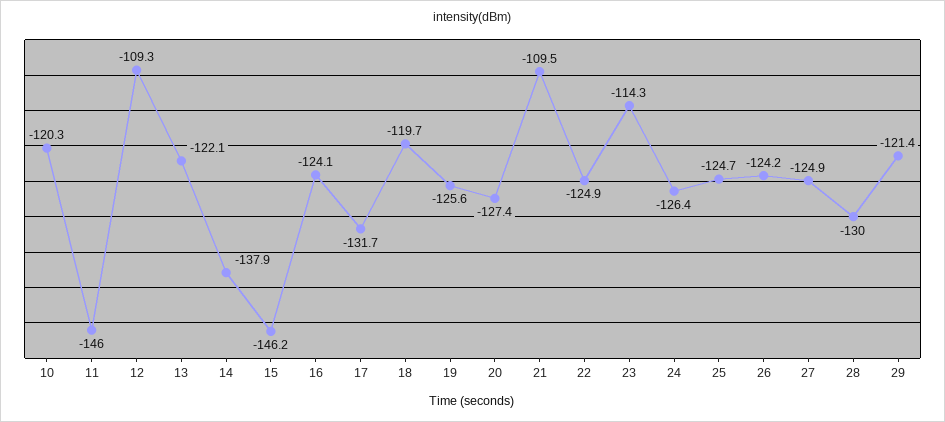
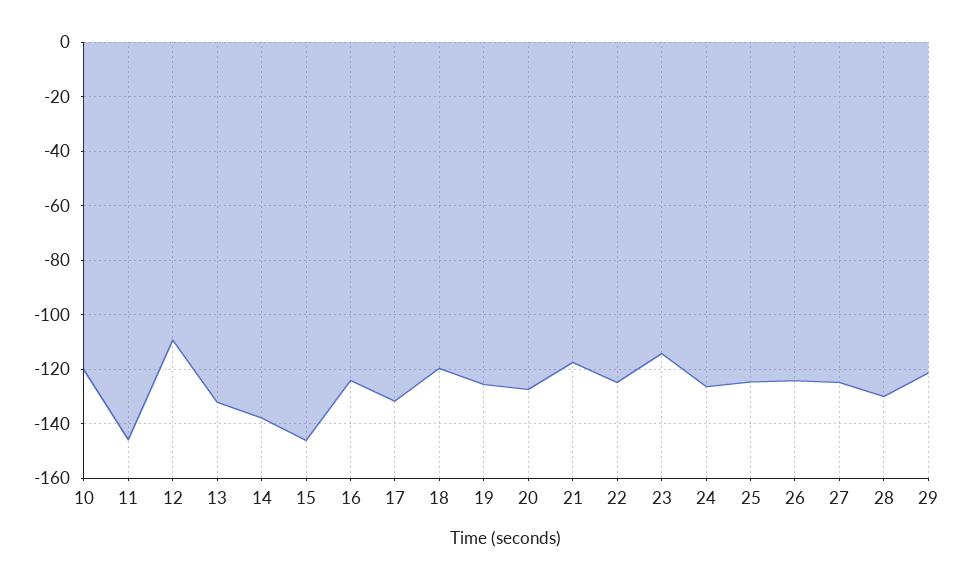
13: -122.1 -> -132.5
21: -109.5 -> -117.5

